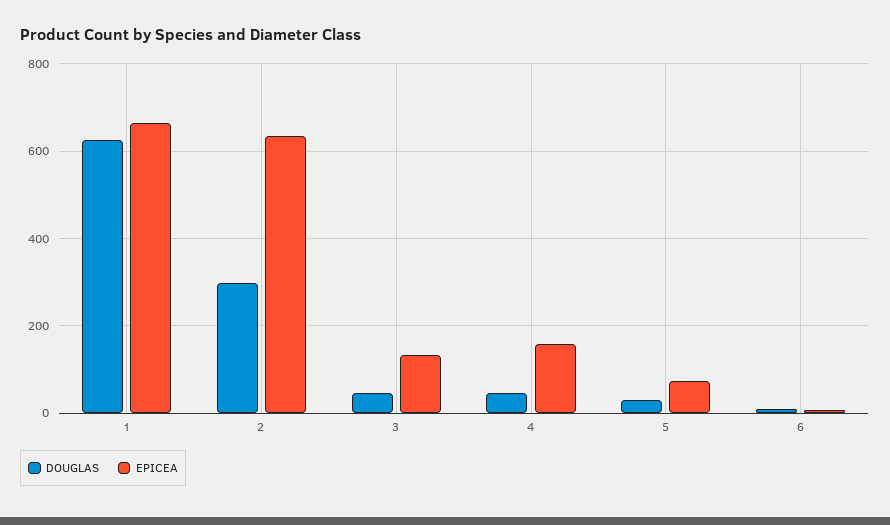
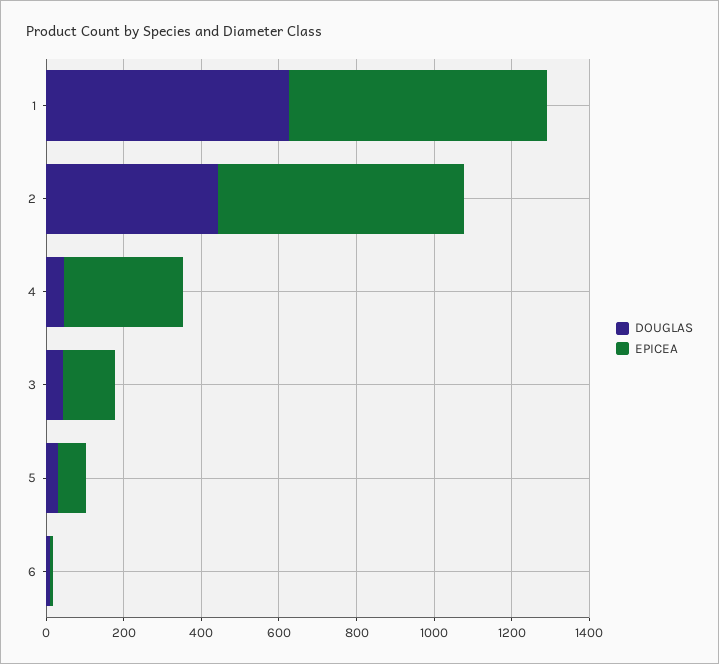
DOUGLAS, 2: 300 -> 450
EPICEA, 4: 160 -> 300

